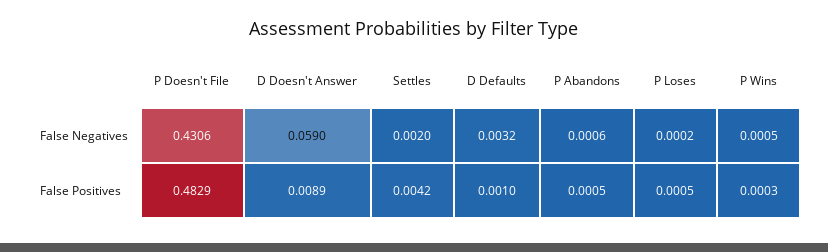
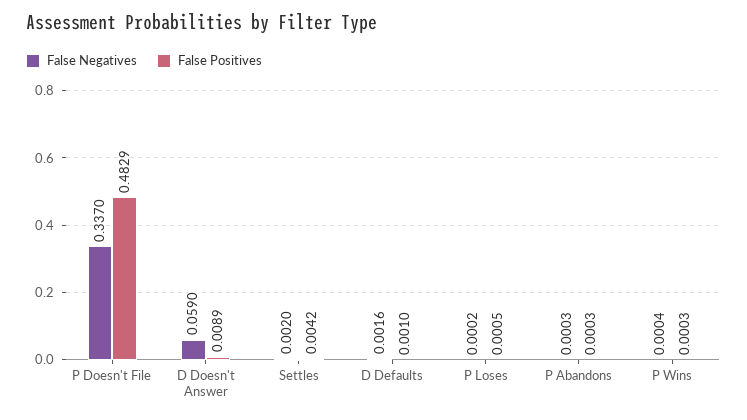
False Negatives, P Doesn't File: 0.4306 -> 0.337
False Negatives, D Defaults: 0.0032 -> 0.0016
False Negatives, P Abandons: 0.0006 -> 0.0003
False Negatives, P Wins: 0.0005 -> 0.0004
False Positives, P Abandons: 0.0005 -> 0.0003

